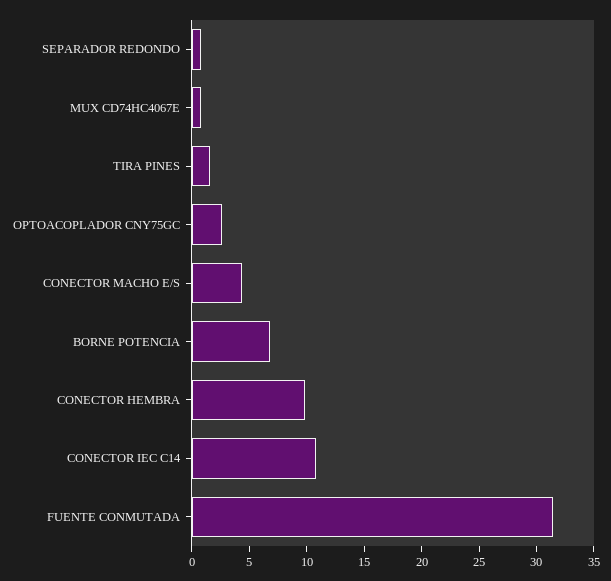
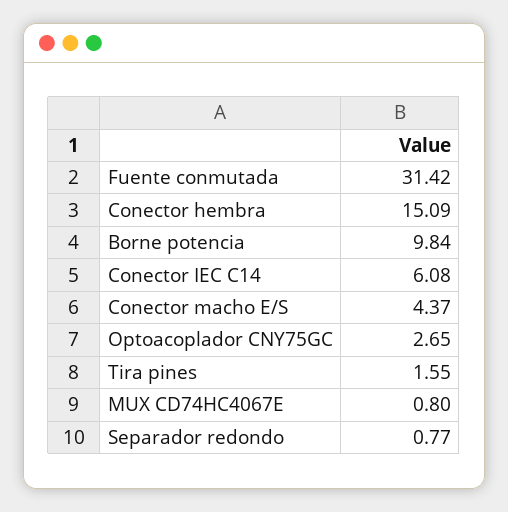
BORNE POTENCIA: 7 -> 9.84
CONECTOR HEMBRA: 10 -> 15.09
CONECTOR IEC C14: 11 -> 6.08

